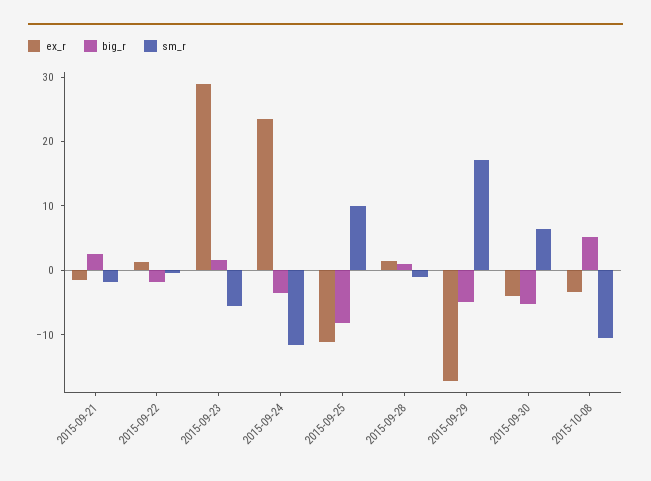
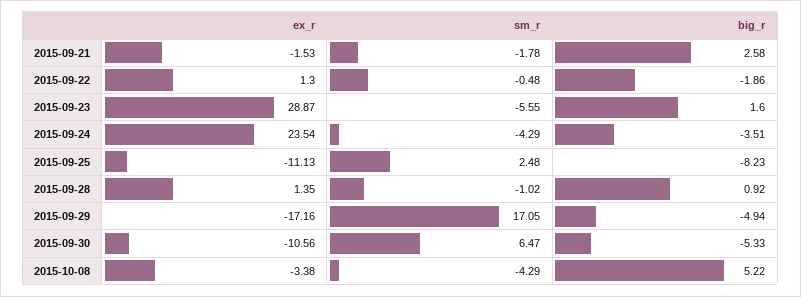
sm_r, 2015-09-24: -12 -> -4.29
sm_r, 2015-09-25: 10 -> 2.48
ex_r, 2015-09-30: -4 -> -10.56
sm_r, 2015-10-08: -10 -> -4.29

